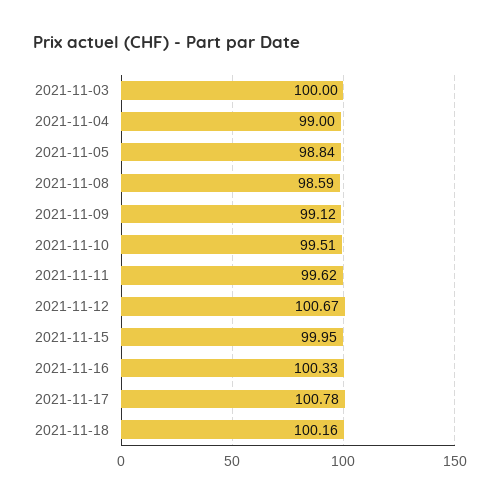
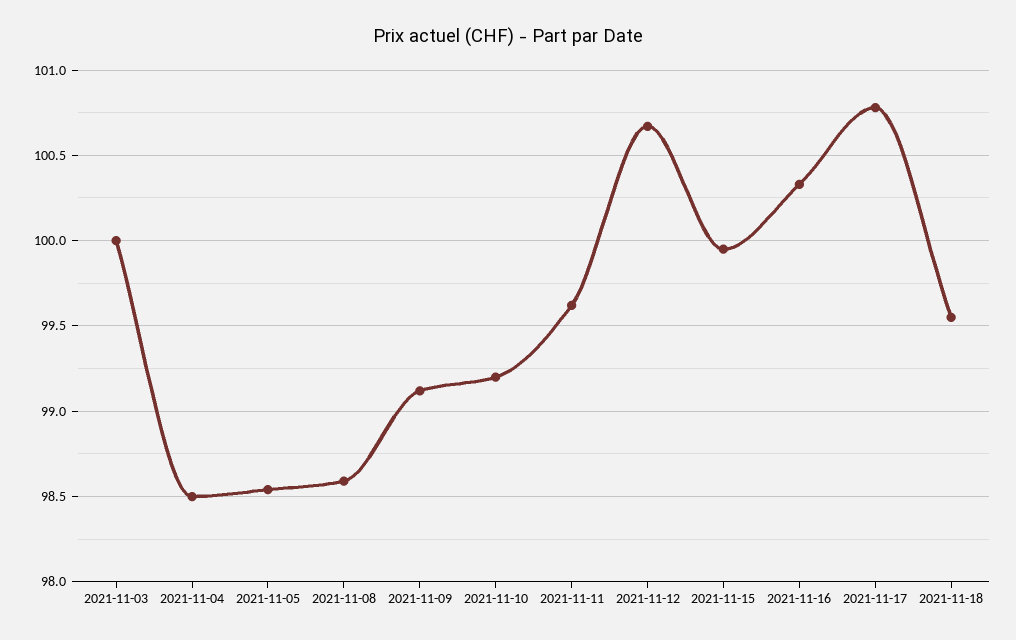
2021-11-04: 99 -> 98.5
2021-11-05: 98.84 -> 98.55
2021-11-10: 99.51 -> 99.2
2021-11-18: 100.16 -> 99.55

